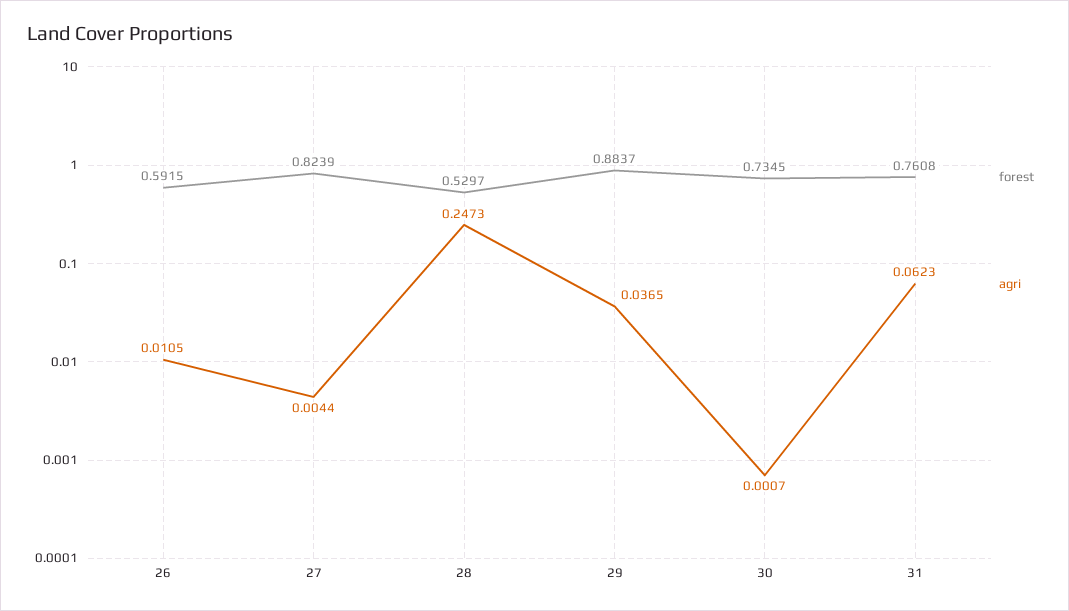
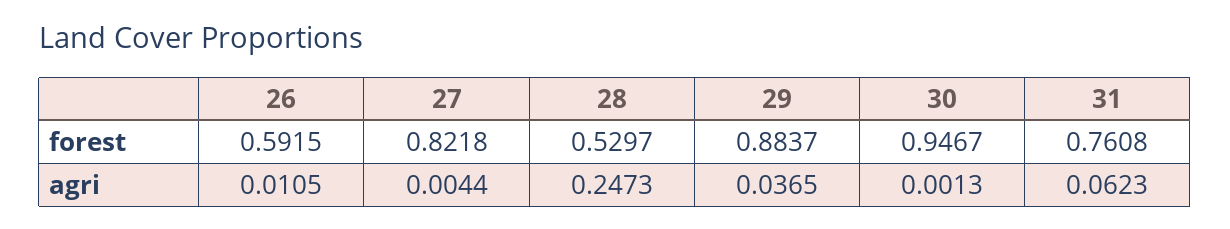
forest, 27: 0.8239 -> 0.8218
forest, 30: 0.7345 -> 0.9467
agri, 30: 0.0007 -> 0.0013

